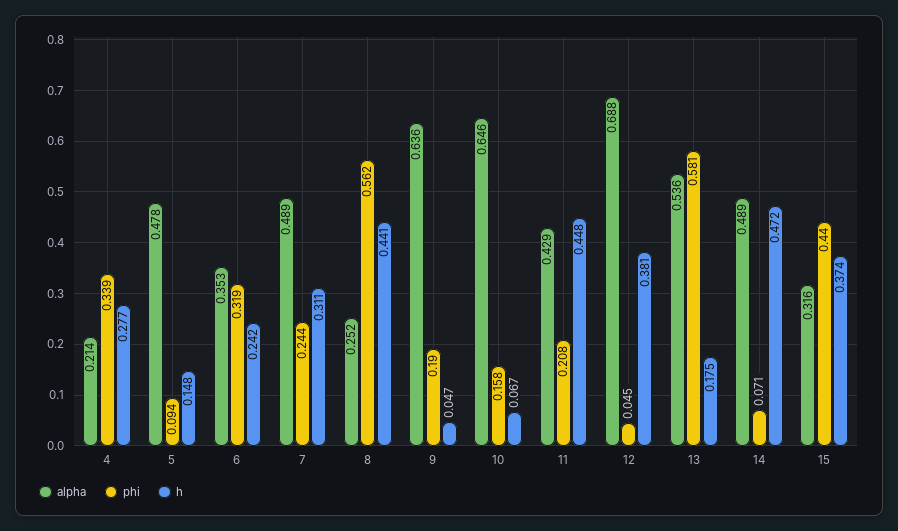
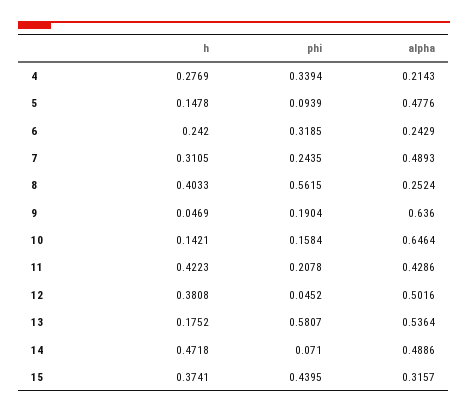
alpha, 6: 0.353 -> 0.2429
h, 8: 0.441 -> 0.4033
h, 10: 0.067 -> 0.1421
h, 11: 0.448 -> 0.4223
alpha, 12: 0.688 -> 0.5016

